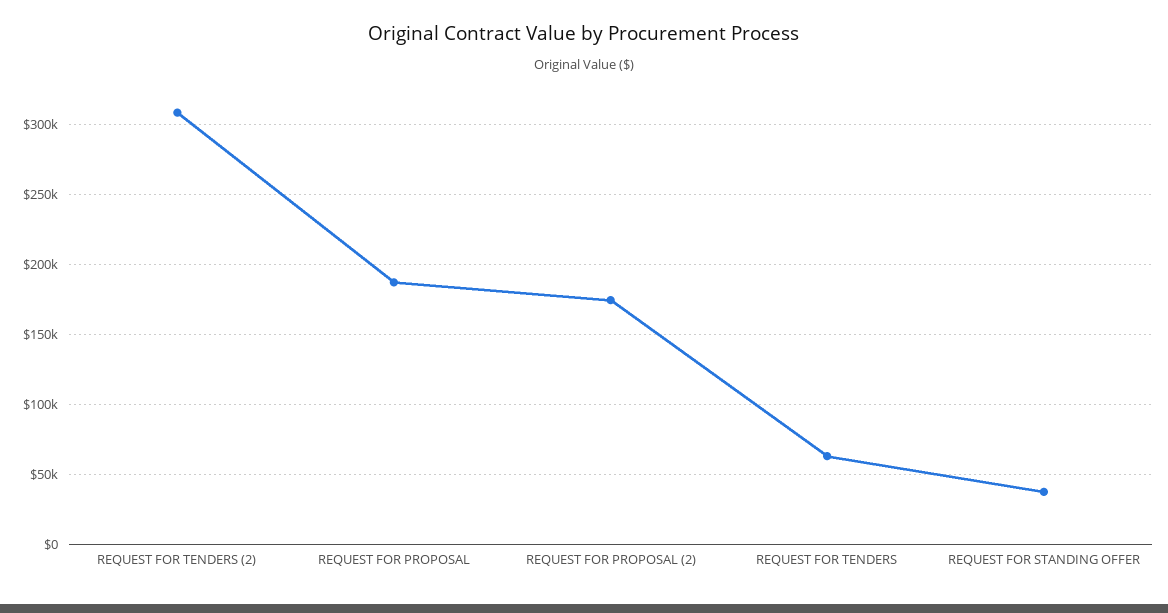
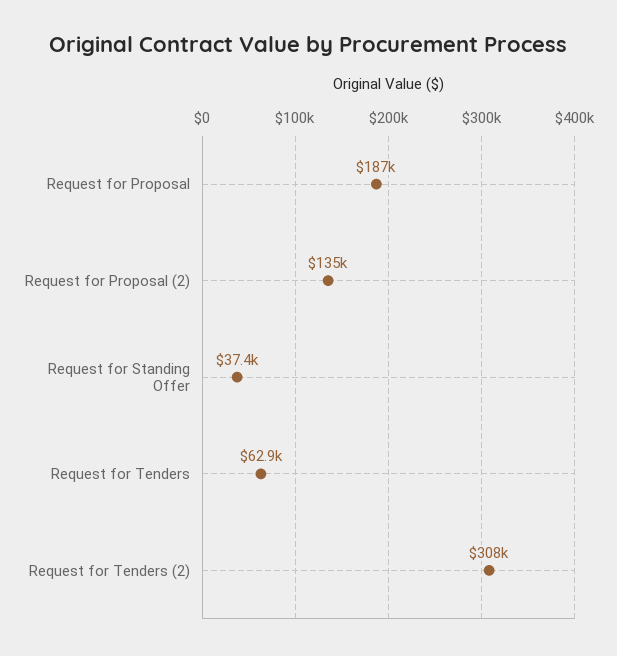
REQUEST FOR PROPOSAL (2): 175000 -> 135000

